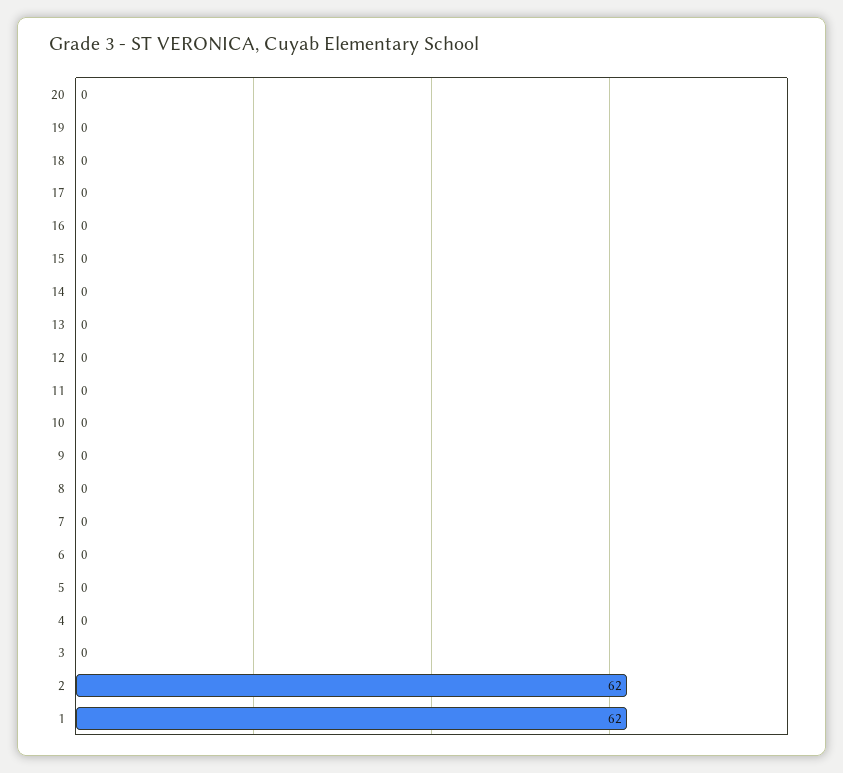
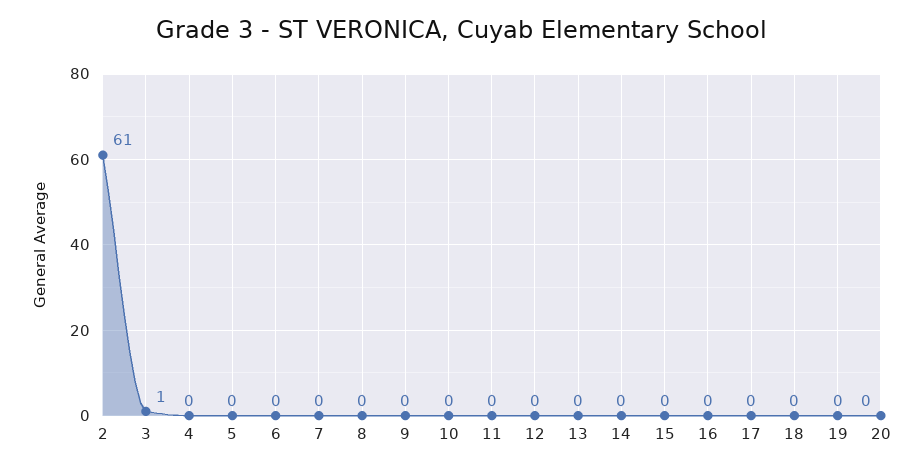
3: 0 -> 1
2: 62 -> 61
1: 62 -> none

